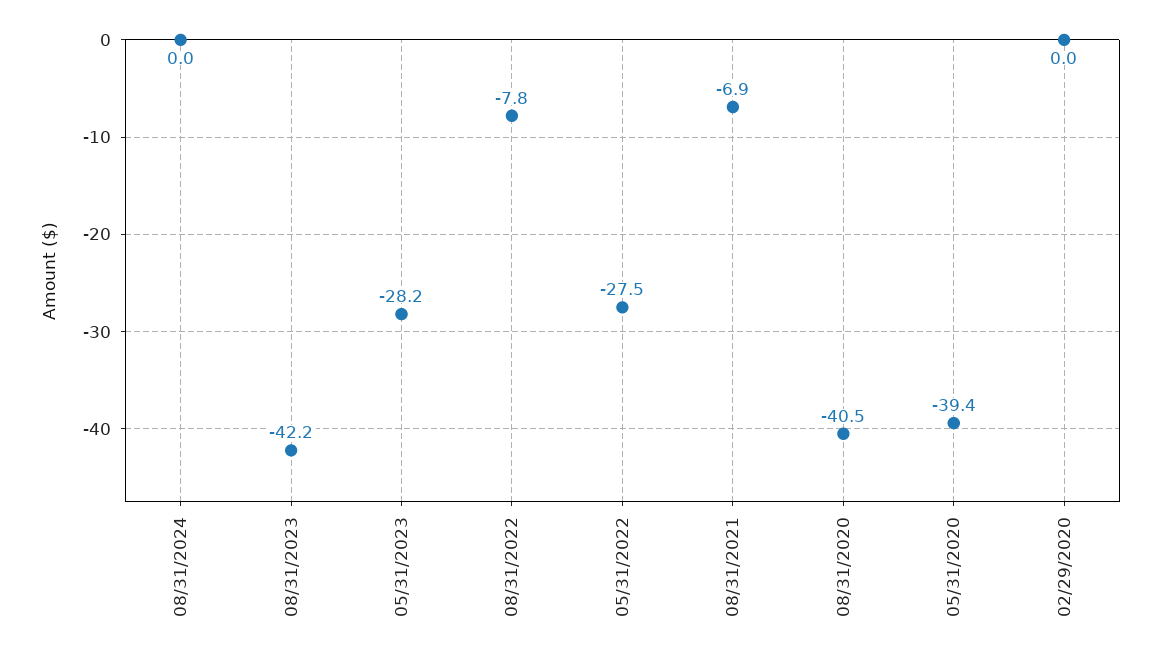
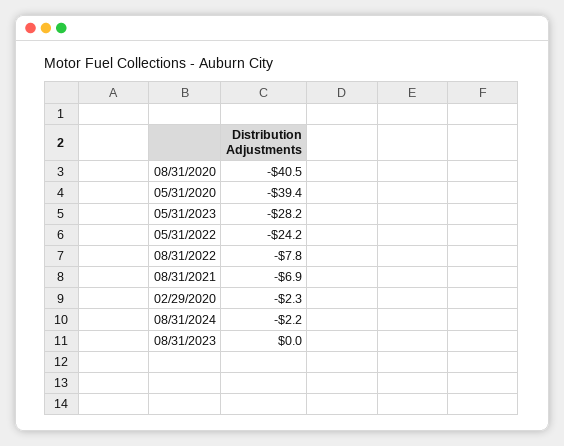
08/31/2024: 0 -> -2.2
08/31/2023: -42.2 -> 0
05/31/2022: -27.5 -> -24.2
02/29/2020: 0 -> -2.3

